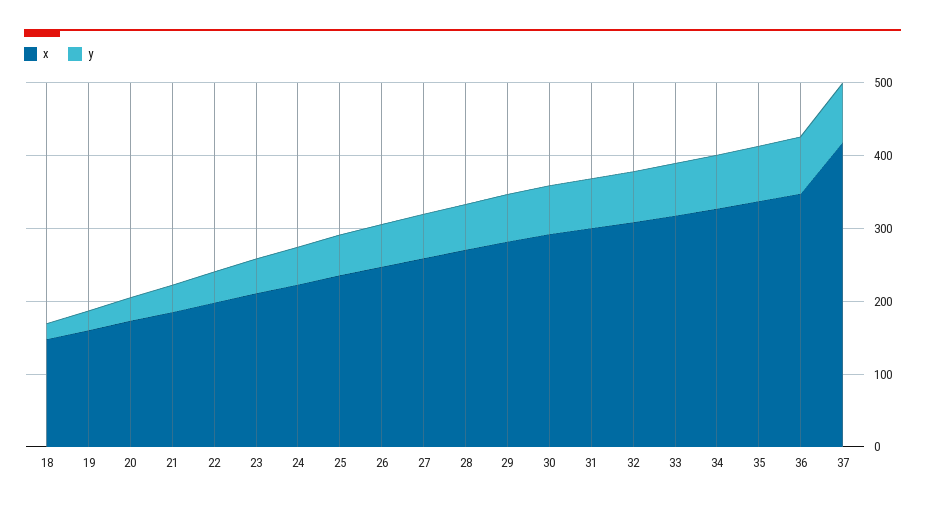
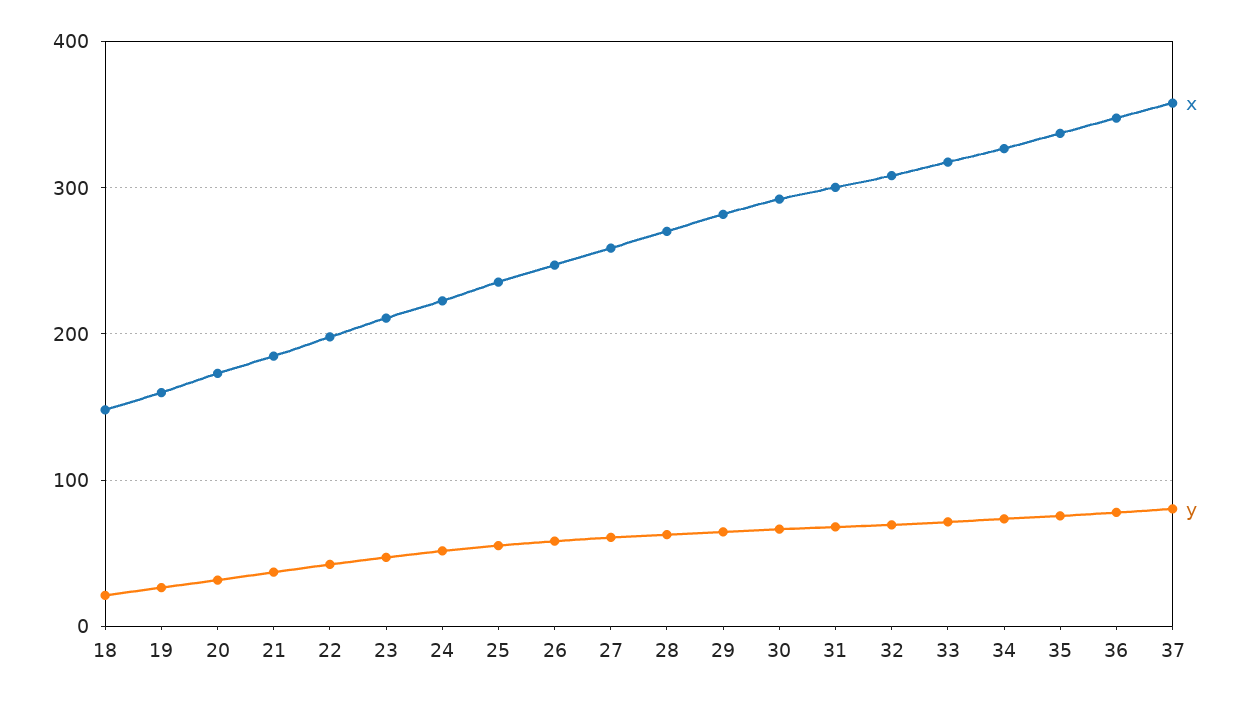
x, 37: 420 -> 360

